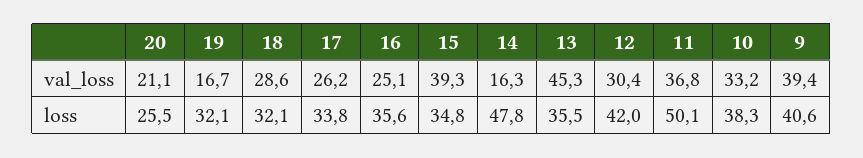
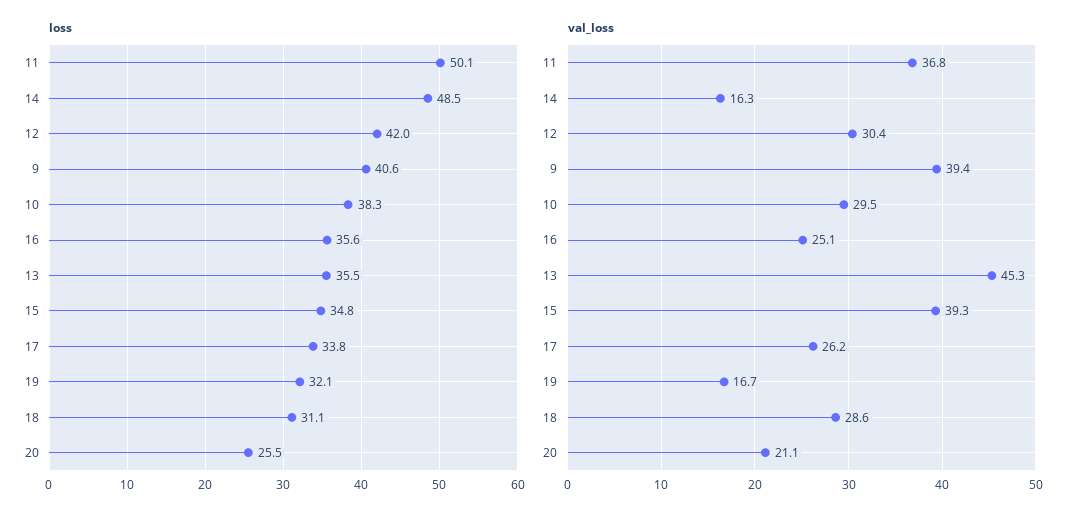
val_loss, 10: 33.2 -> 29.5
loss, 18: 32.1 -> 31.1
loss, 14: 47.8 -> 48.5

